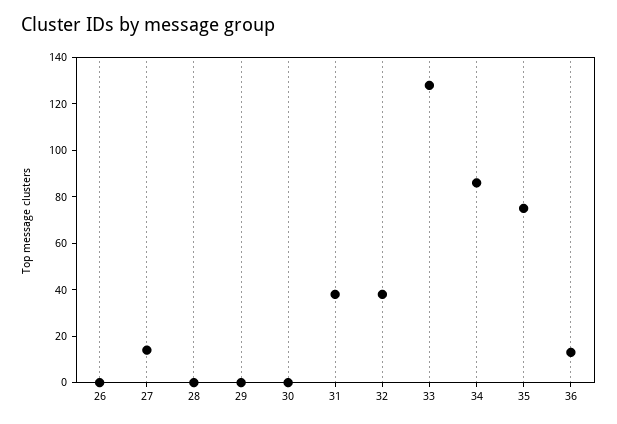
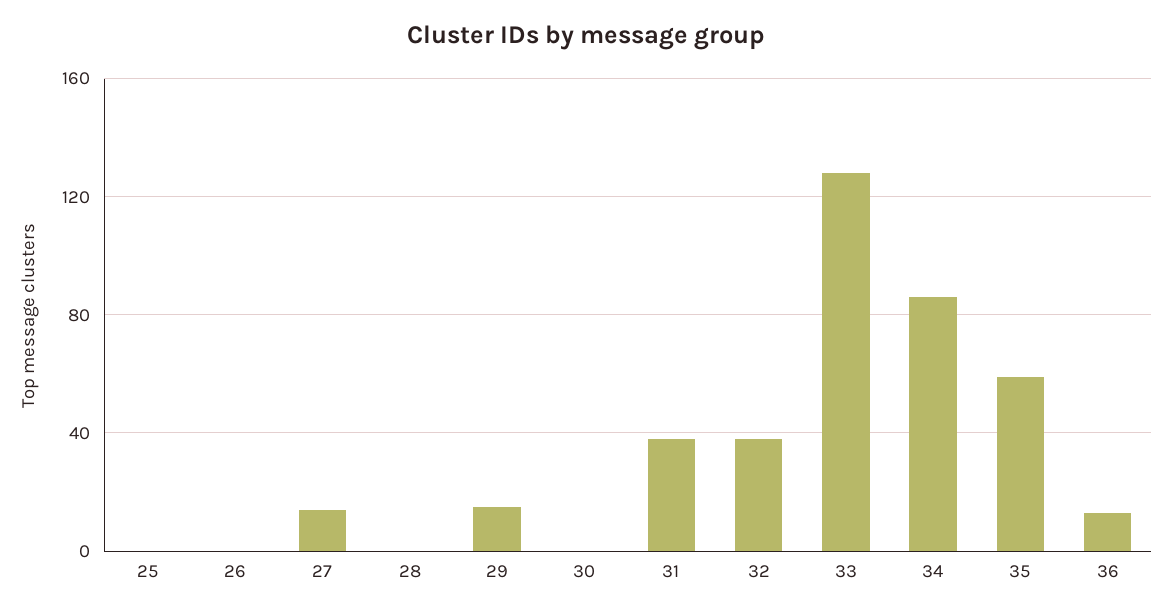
29: 0 -> 15
35: 75 -> 60
25: none -> 0

